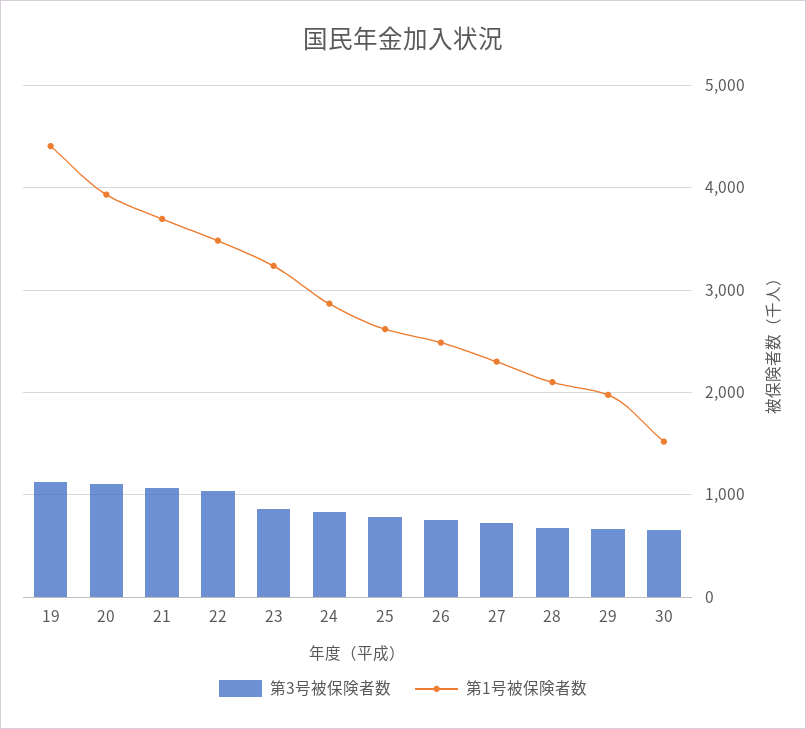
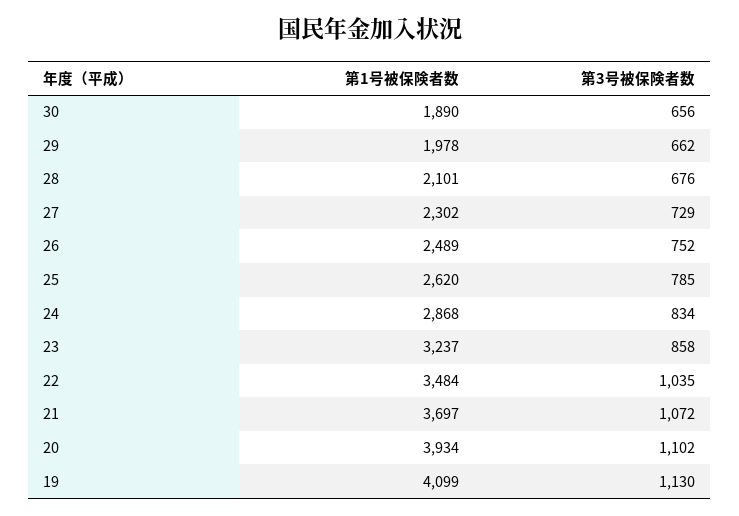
第1号被保険者数, 19: 4400 -> 4099
第1号被保険者数, 30: 1500 -> 1890

